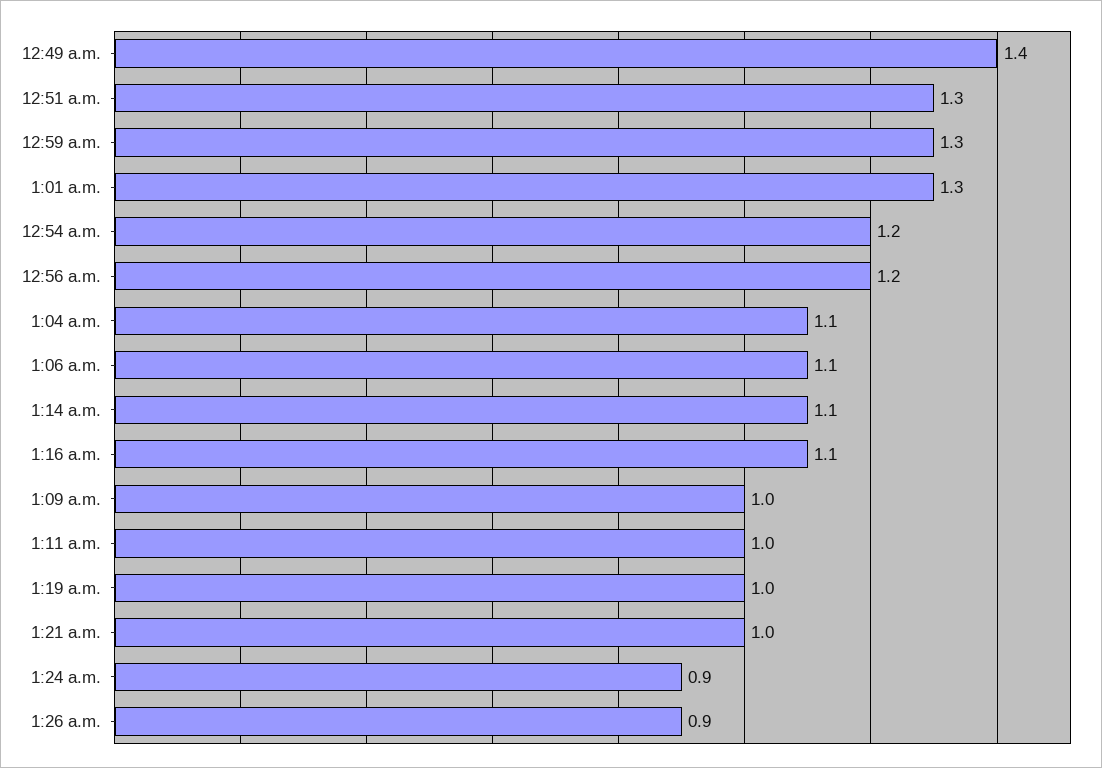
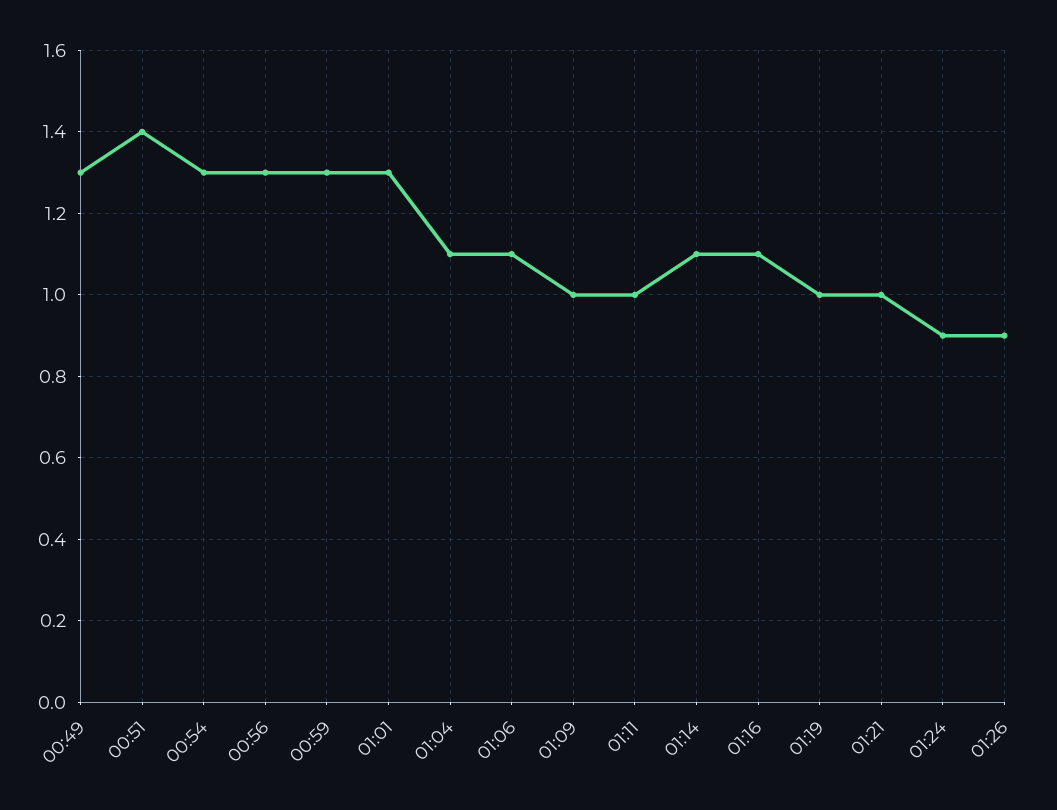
12:49 a.m.: 1.4 -> 1.3
12:51 a.m.: 1.3 -> 1.4
12:54 a.m.: 1.2 -> 1.3
12:56 a.m.: 1.2 -> 1.3

